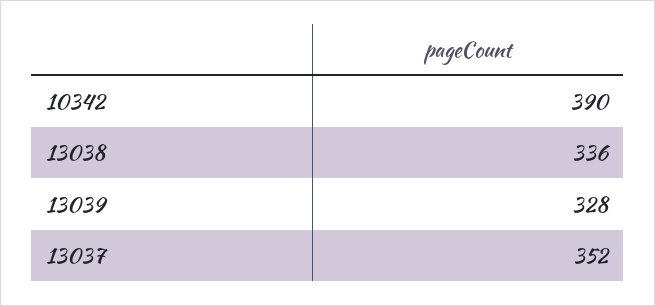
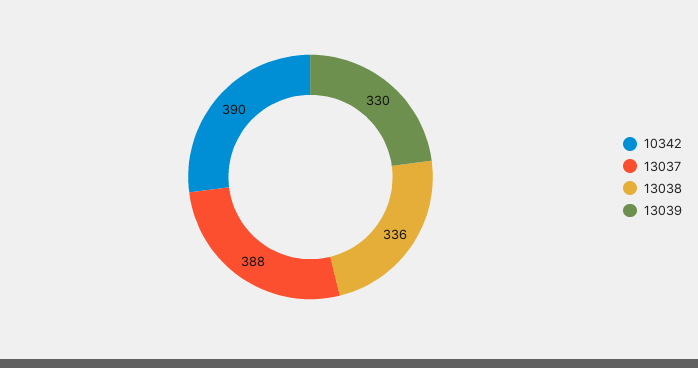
13039: 328 -> 330
13037: 352 -> 388

